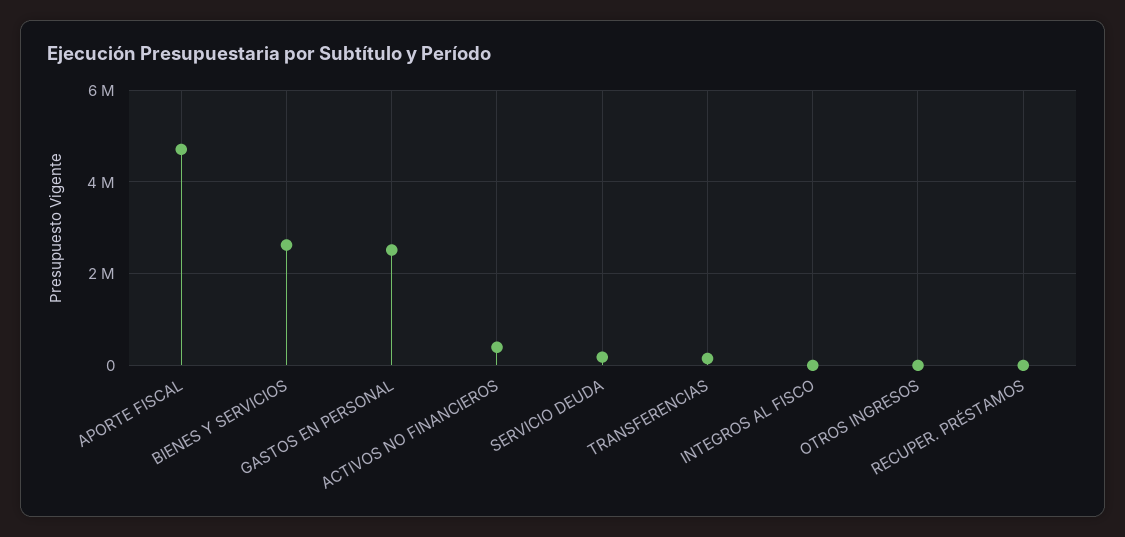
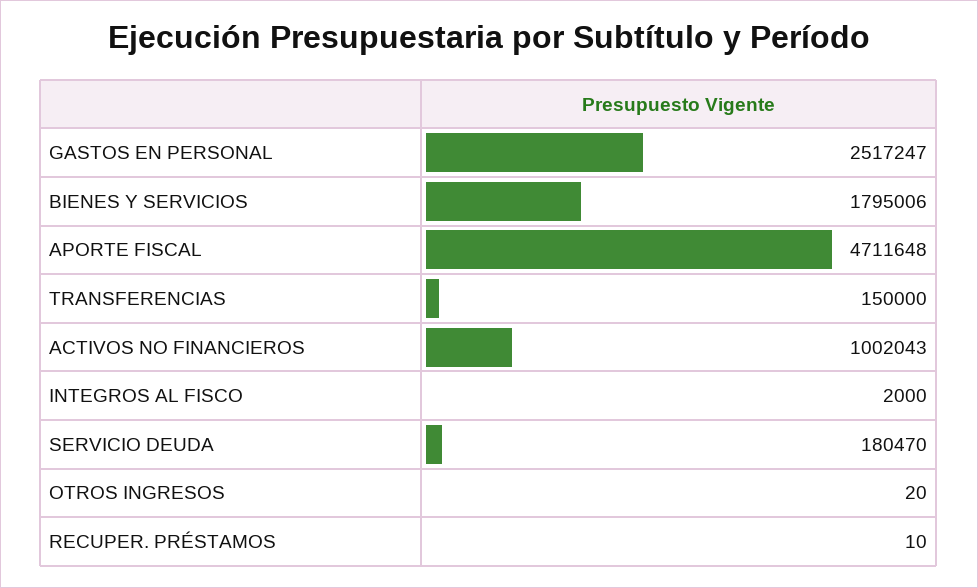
BIENES Y SERVICIOS: 2600000 -> 1795006
ACTIVOS NO FINANCIEROS: 400000 -> 1002043

